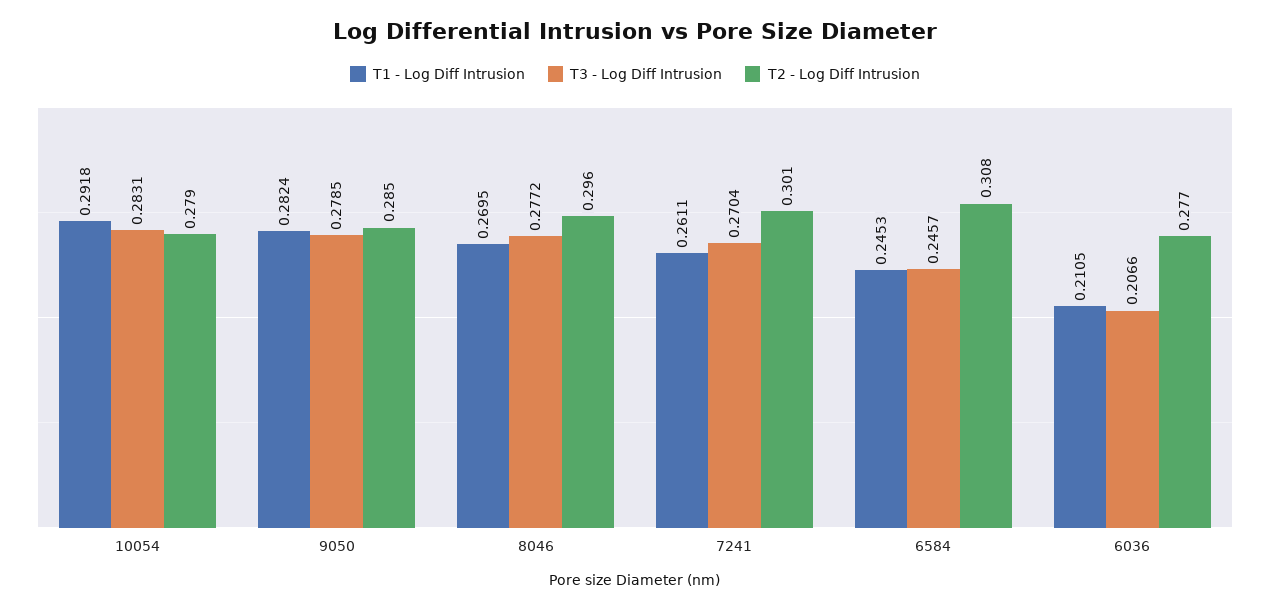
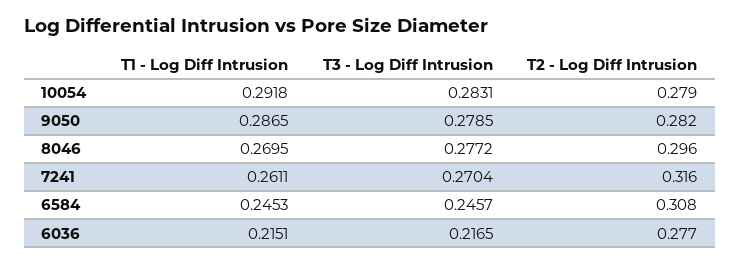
T1 - Log Diff Intrusion, 9050: 0.2824 -> 0.2865
T2 - Log Diff Intrusion, 9050: 0.285 -> 0.282
T2 - Log Diff Intrusion, 7241: 0.301 -> 0.316
T1 - Log Diff Intrusion, 6036: 0.2105 -> 0.2151
T3 - Log Diff Intrusion, 6036: 0.2066 -> 0.2165

